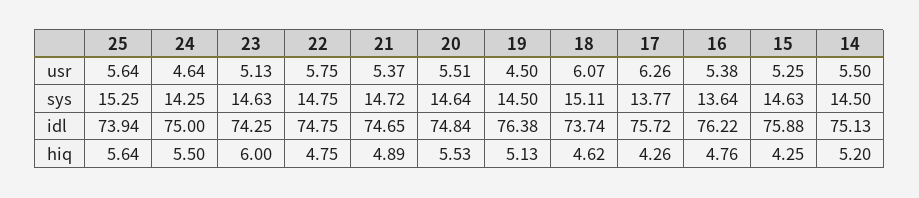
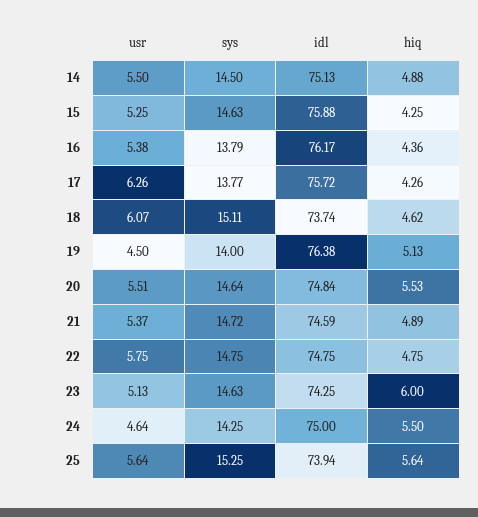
19, sys: 14.5 -> 14
16, sys: 13.64 -> 13.79
21, idl: 74.65 -> 74.59
16, idl: 76.22 -> 76.17
16, hiq: 4.76 -> 4.36
14, hiq: 5.2 -> 4.88

